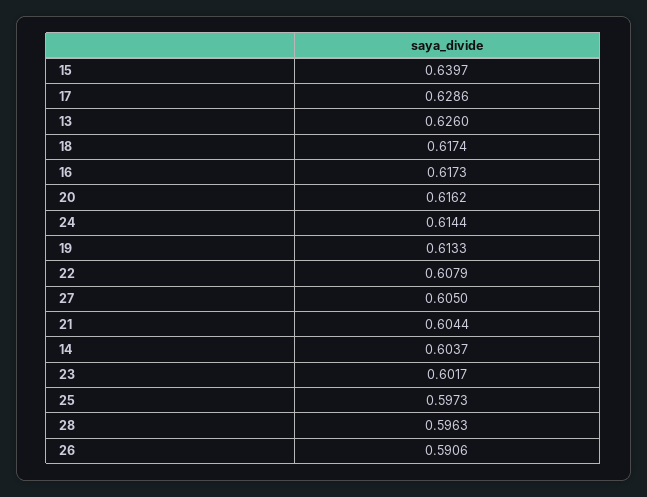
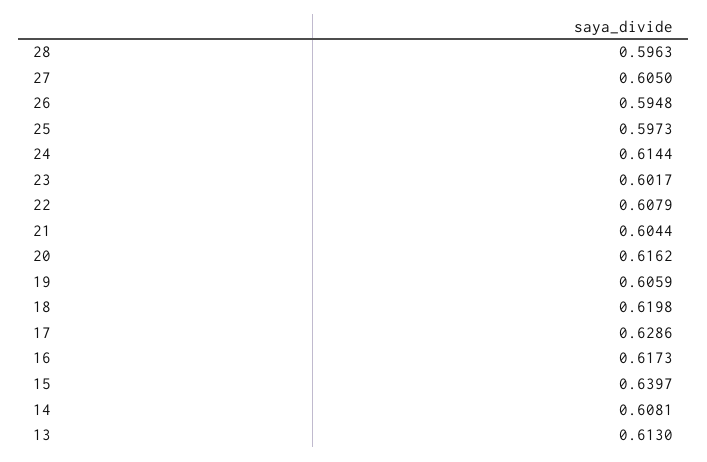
13: 0.626 -> 0.613
18: 0.6174 -> 0.6198
19: 0.6133 -> 0.6059
14: 0.6037 -> 0.6081
26: 0.5906 -> 0.5948

